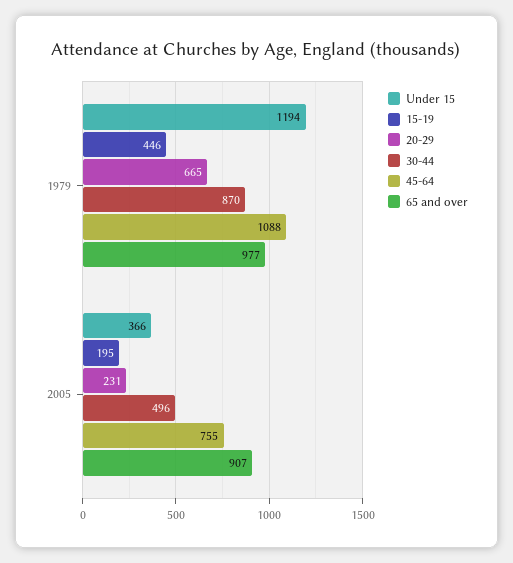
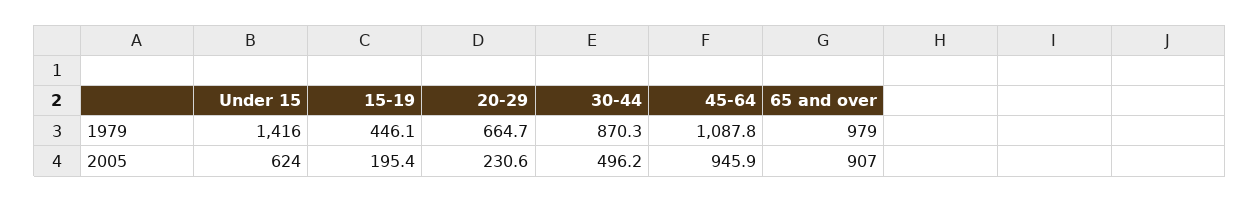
Under 15, 1979: 1194 -> 1416
65 and over, 1979: 977 -> 979
Under 15, 2005: 366 -> 624
45-64, 2005: 755 -> 945.9

